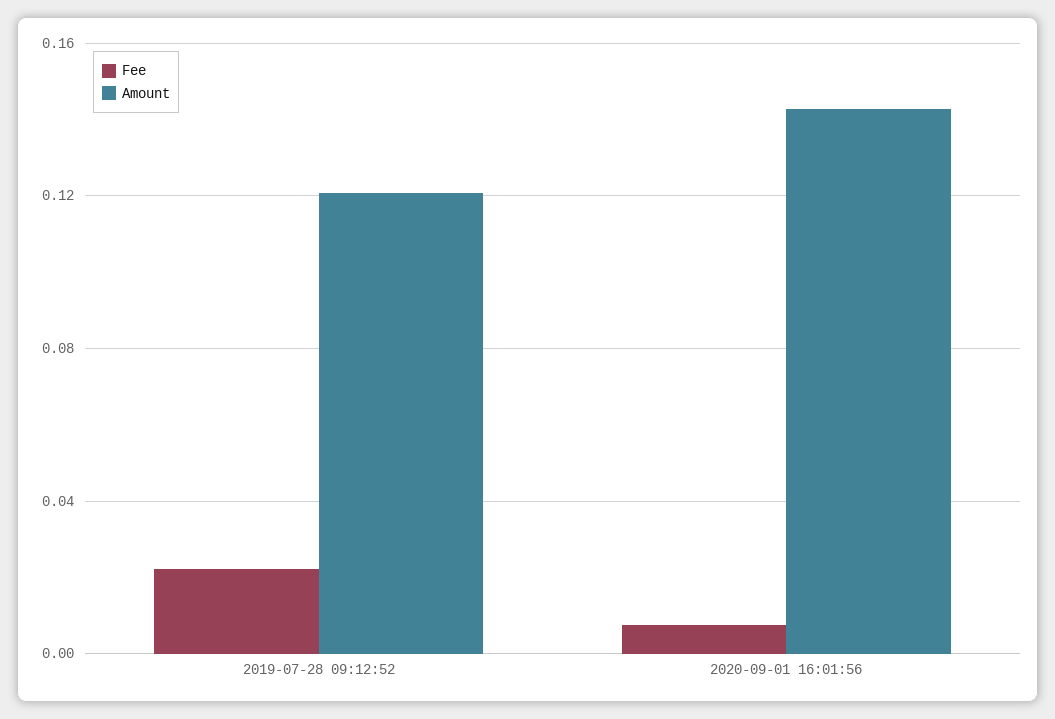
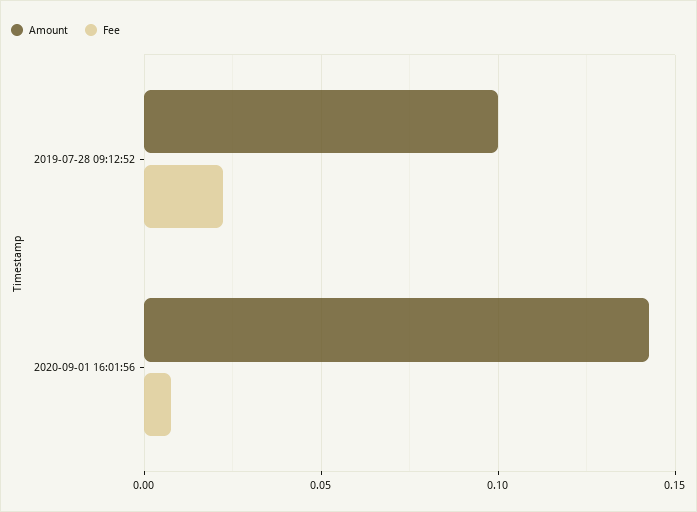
Amount, 2019-07-28 09:12:52: 0.12 -> 0.1

